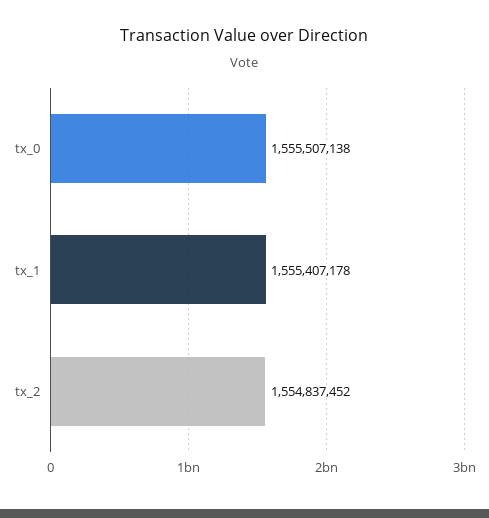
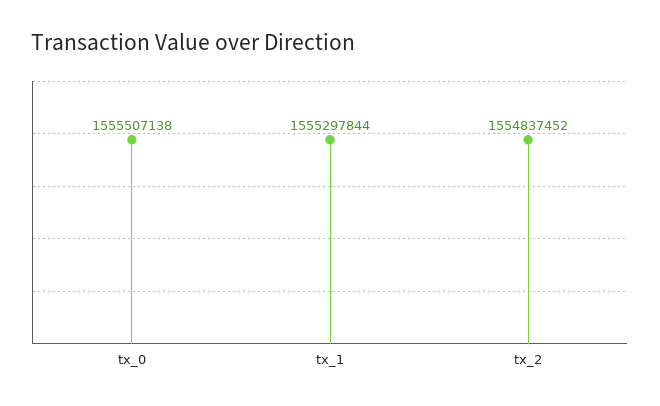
tx_1: 1555407178 -> 1555297844

